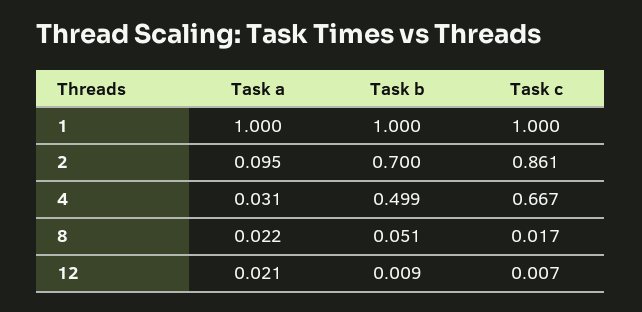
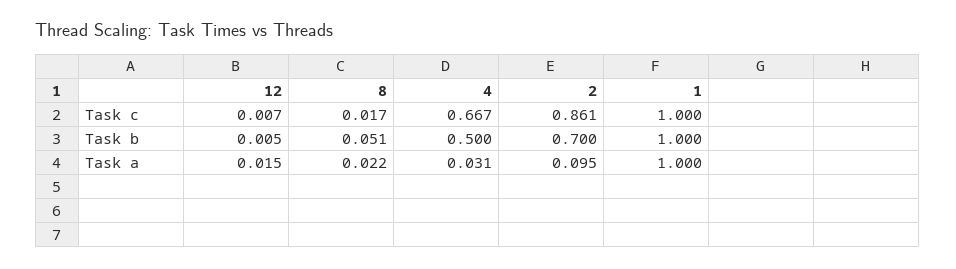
Task b, 4: 0.499 -> 0.5
Task a, 12: 0.021 -> 0.015
Task b, 12: 0.009 -> 0.005

